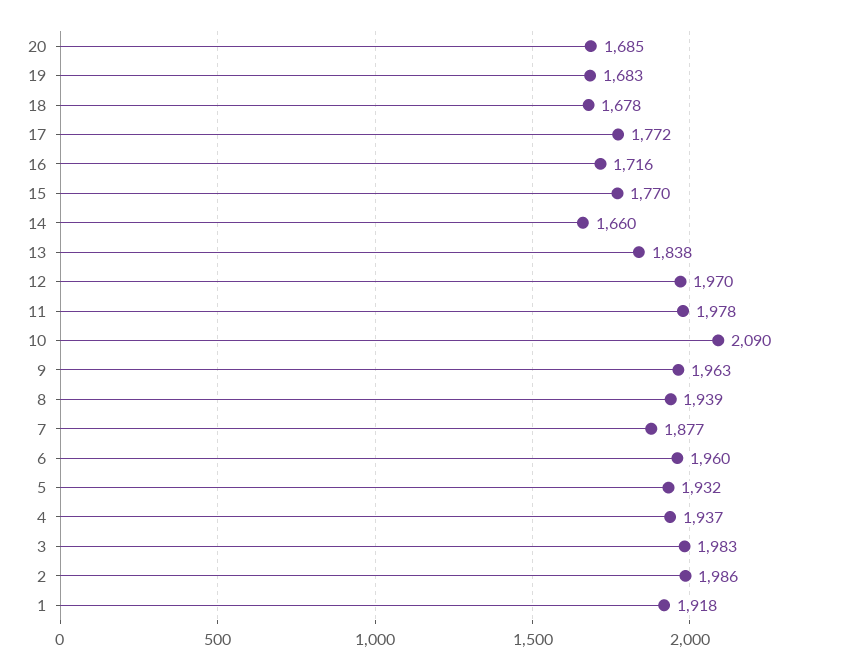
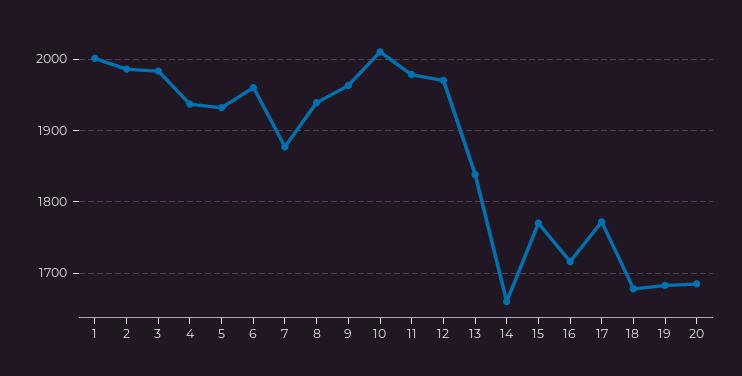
10: 2090 -> 2010
1: 1918 -> 2000

